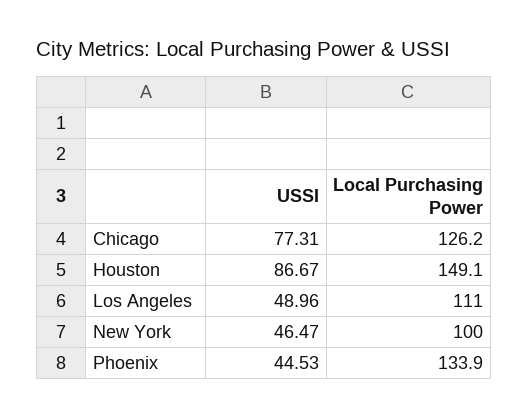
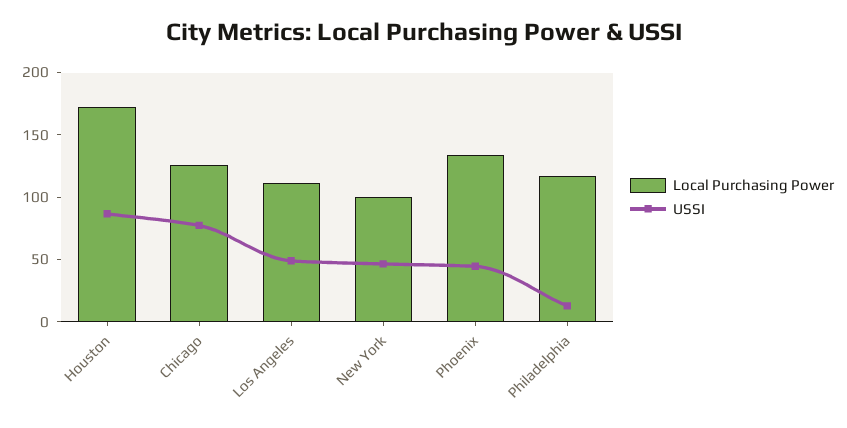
Local Purchasing Power, Houston: 149.1 -> 170
Local Purchasing Power, Philadelphia: none -> 120
USSI, Philadelphia: none -> 10

